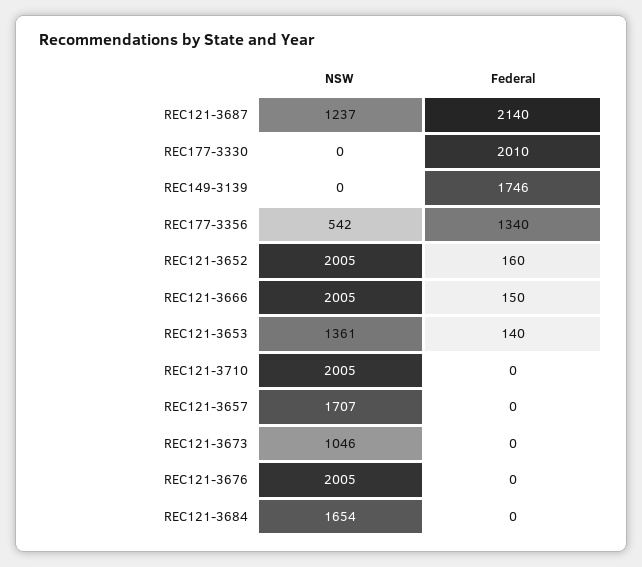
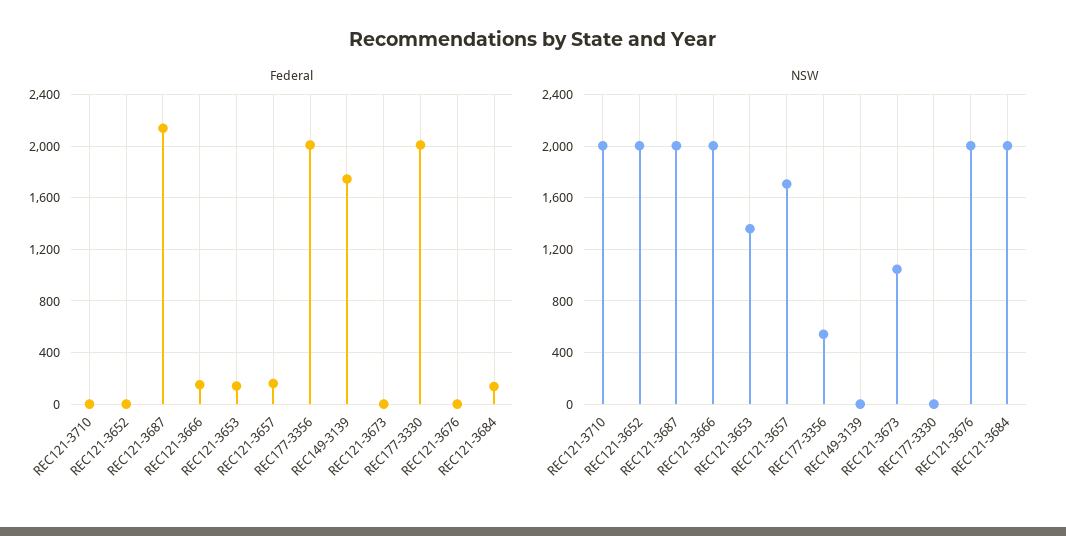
NSW, REC121-3687: 1237 -> 2000
Federal, REC177-3356: 1340 -> 2000
Federal, REC121-3652: 160 -> 0
Federal, REC121-3657: 0 -> 150
NSW, REC121-3684: 1654 -> 2000
Federal, REC121-3684: 0 -> 150

